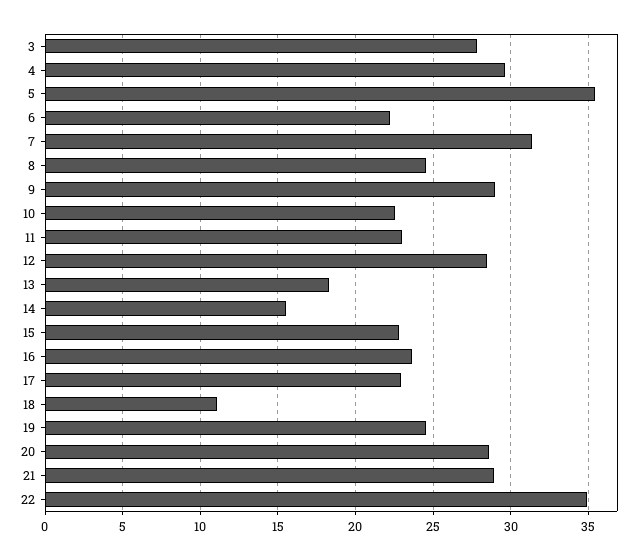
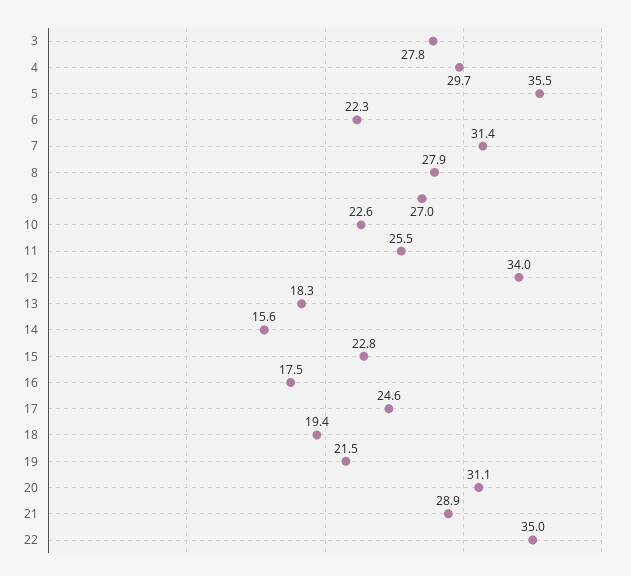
8: 24.5 -> 27.9
9: 29 -> 27
11: 23 -> 25.5
12: 28.5 -> 34
16: 23.5 -> 17.5
17: 23 -> 24.6
18: 11 -> 19.4
19: 24.5 -> 21.5
20: 28.5 -> 31.1

